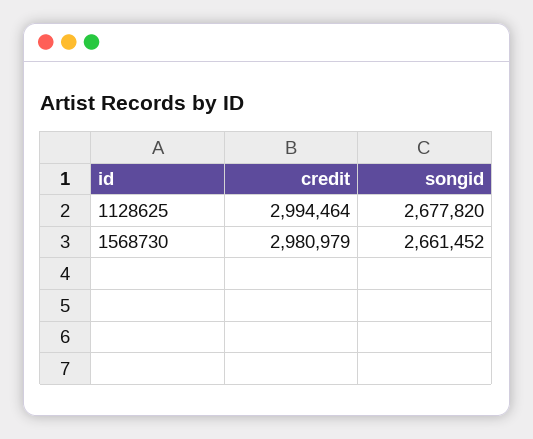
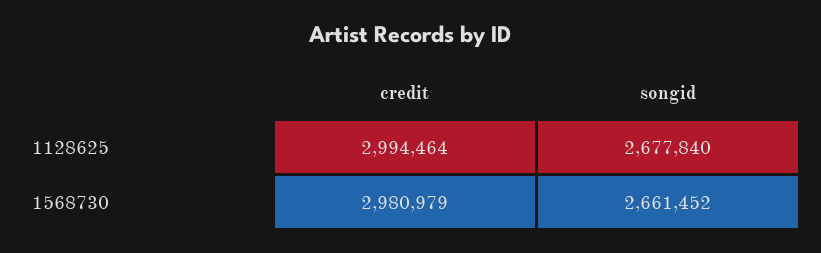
songid, 1128625: 2677820 -> 2677840

